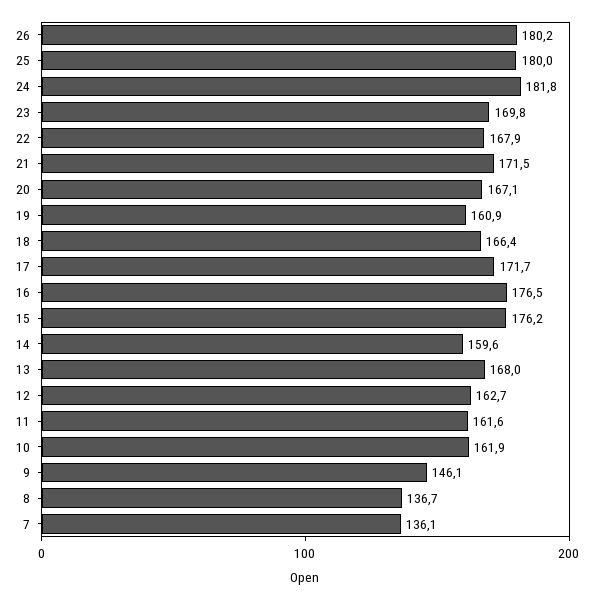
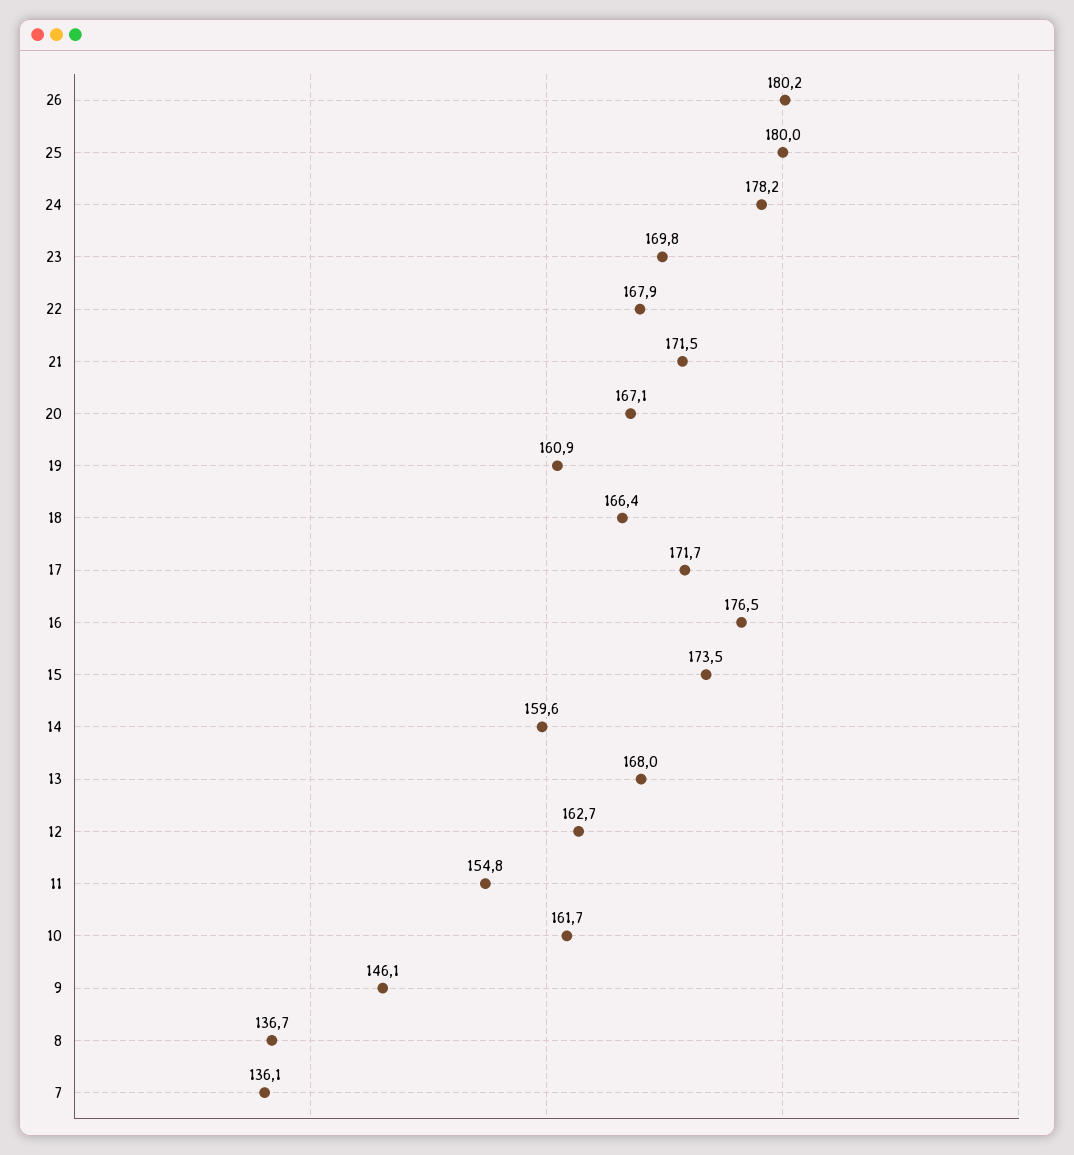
24: 181.8 -> 178.2
15: 176.2 -> 173.5
11: 161.6 -> 154.8
10: 161.9 -> 161.7

